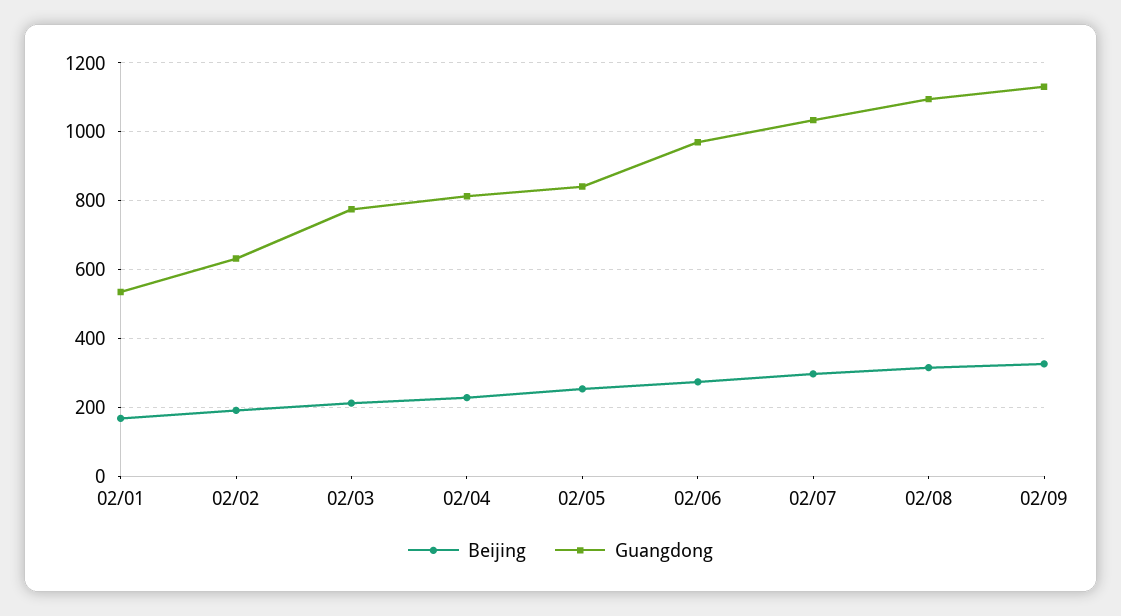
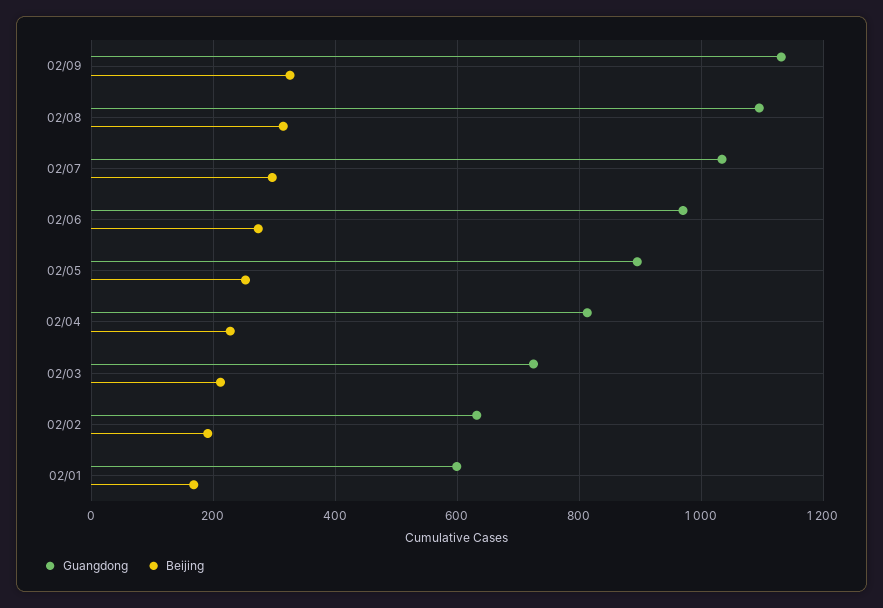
Guangdong, 02/01: 540 -> 600
Guangdong, 02/03: 780 -> 720
Guangdong, 02/05: 840 -> 900

